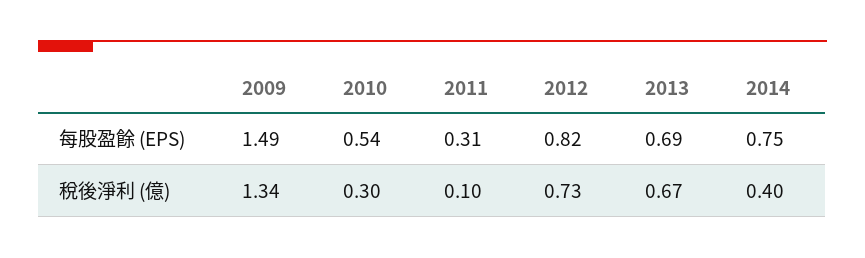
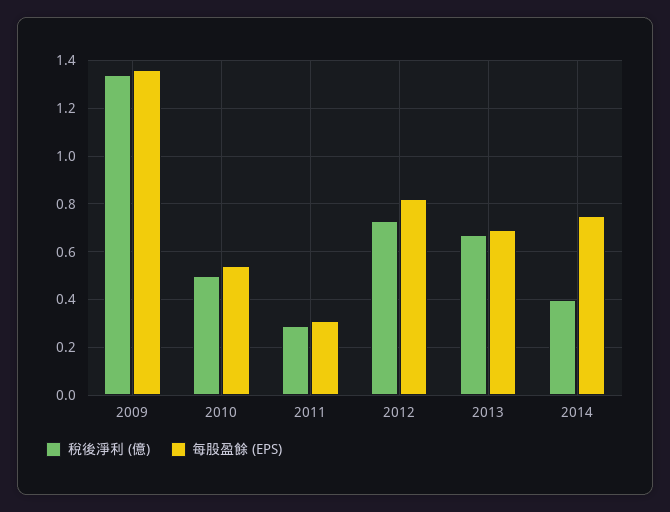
每股盈餘 (EPS), 2009: 1.49 -> 1.35
稅後淨利 (億), 2010: 0.3 -> 0.5
稅後淨利 (億), 2011: 0.1 -> 0.3

